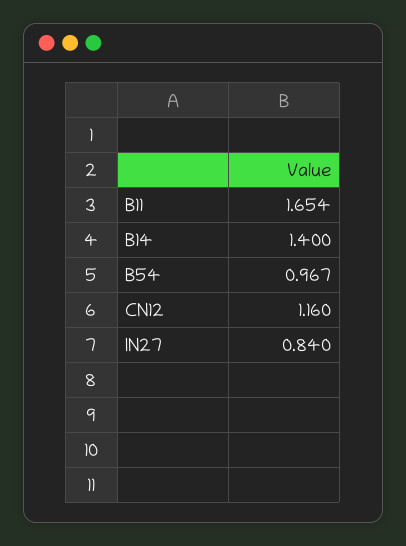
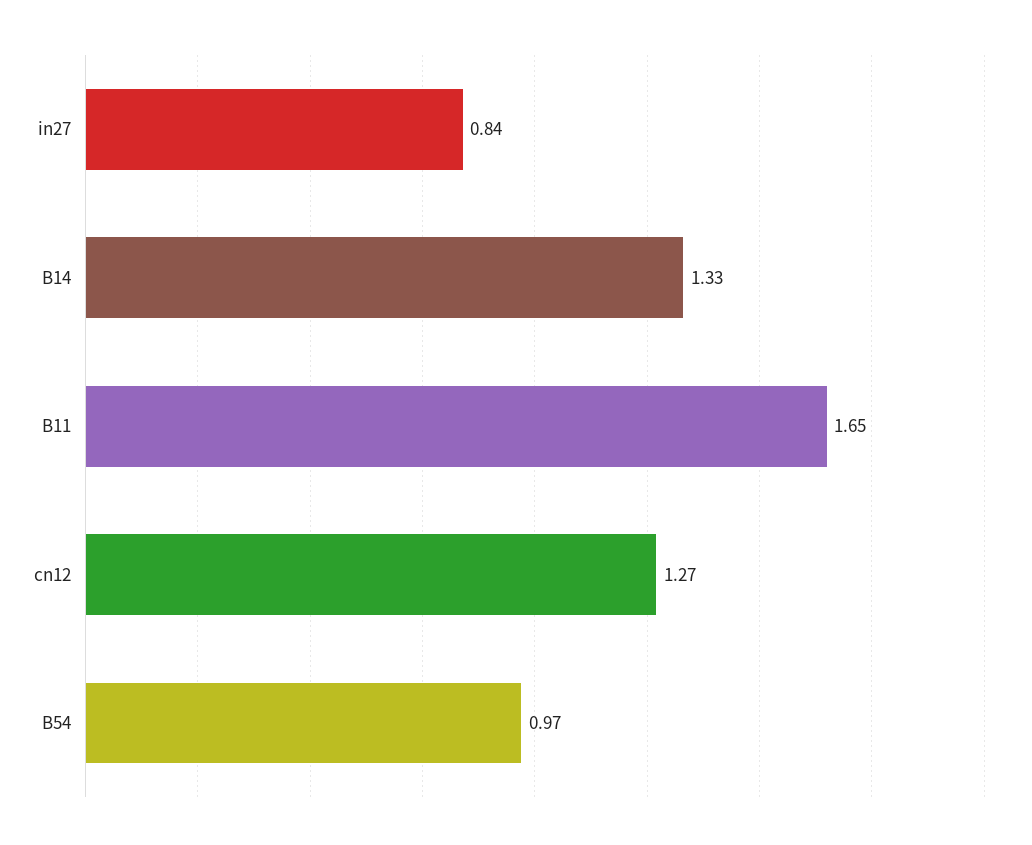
B14: 1.4 -> 1.33
CN12: 1.16 -> 1.27

